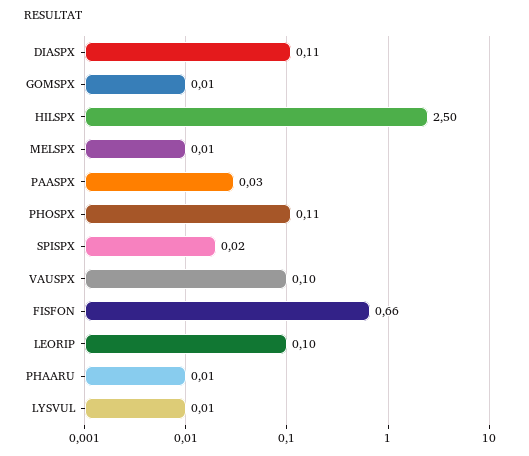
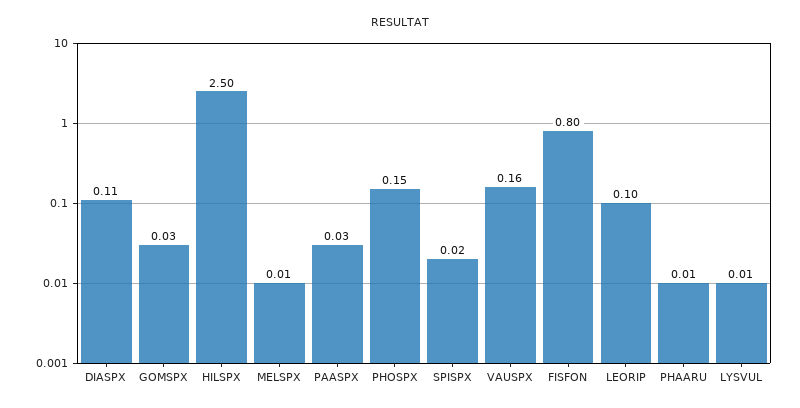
GOMSPX: 0.01 -> 0.03
PHOSPX: 0.11 -> 0.15
VAUSPX: 0.1 -> 0.16
FISFON: 0.66 -> 0.8

